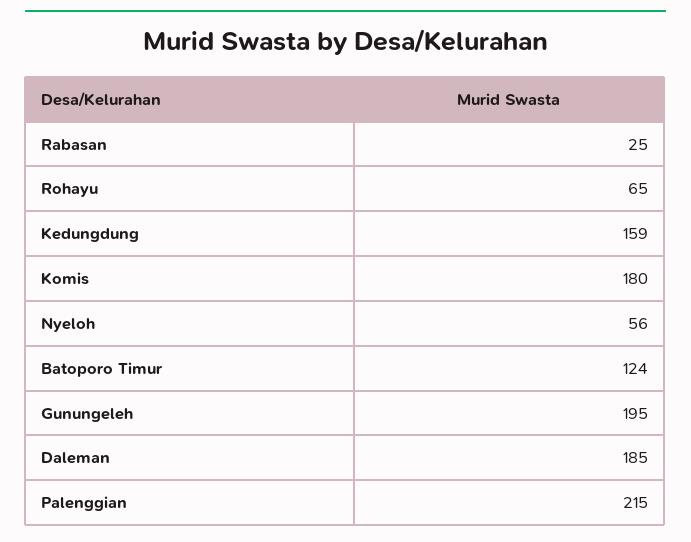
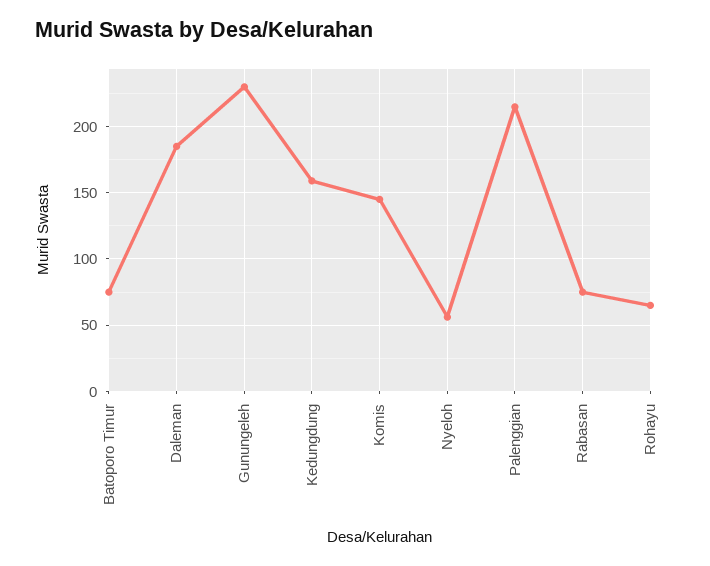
Rabasan: 25 -> 75
Komis: 180 -> 145
Batoporo Timur: 124 -> 75
Gunungeleh: 195 -> 230

